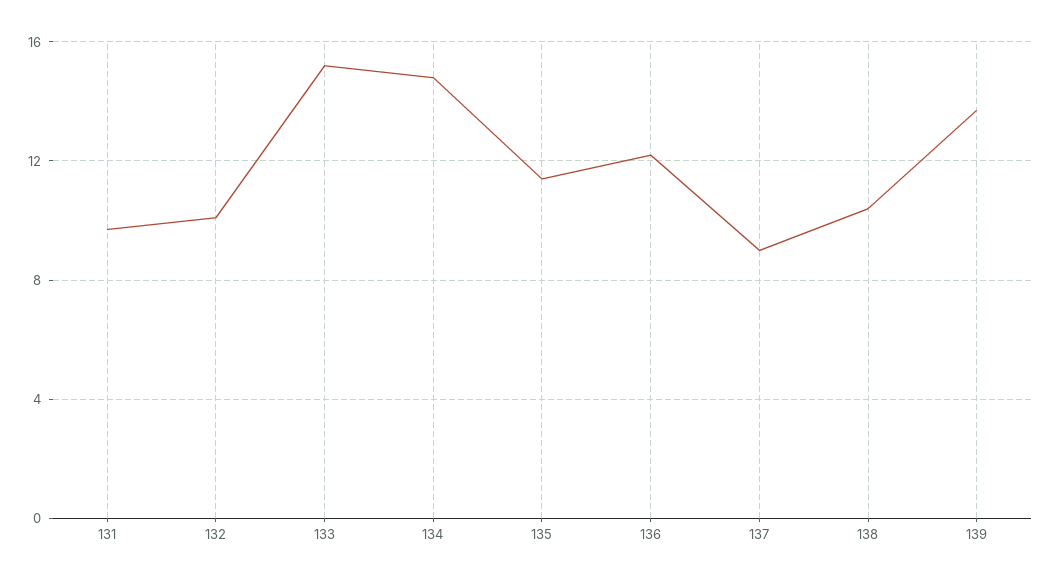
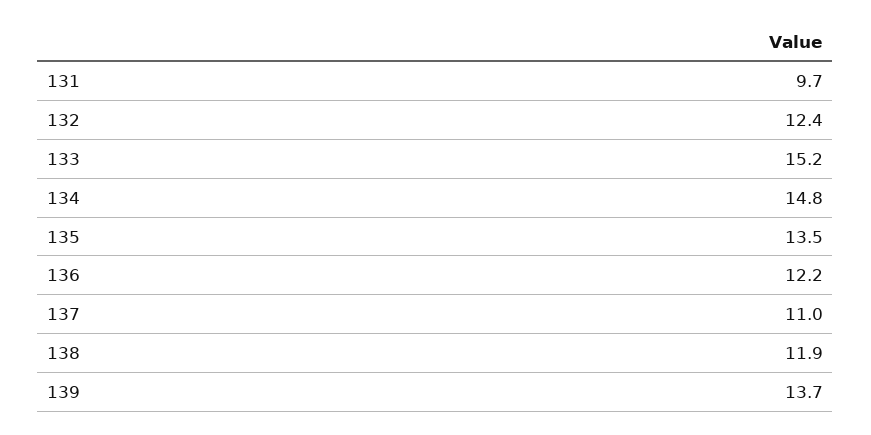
132: 10 -> 12.4
135: 11.5 -> 13.5
137: 9 -> 11
138: 10.5 -> 11.9

